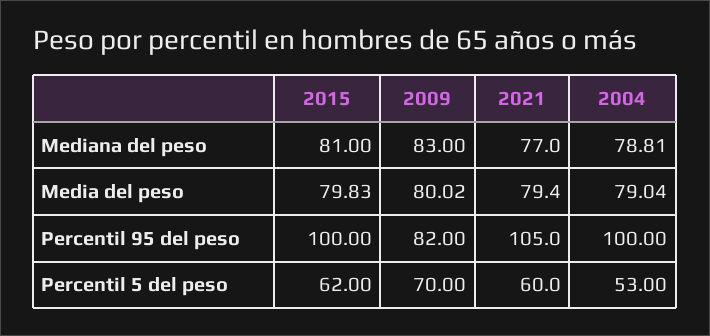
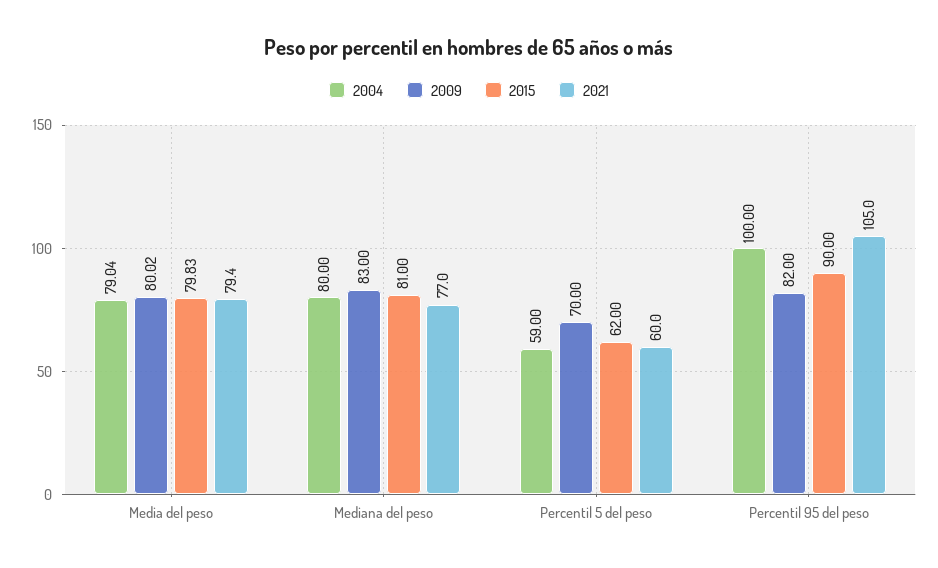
2004, Mediana del peso: 78.81 -> 80
2015, Percentil 95 del peso: 100 -> 90
2004, Percentil 5 del peso: 53 -> 59

